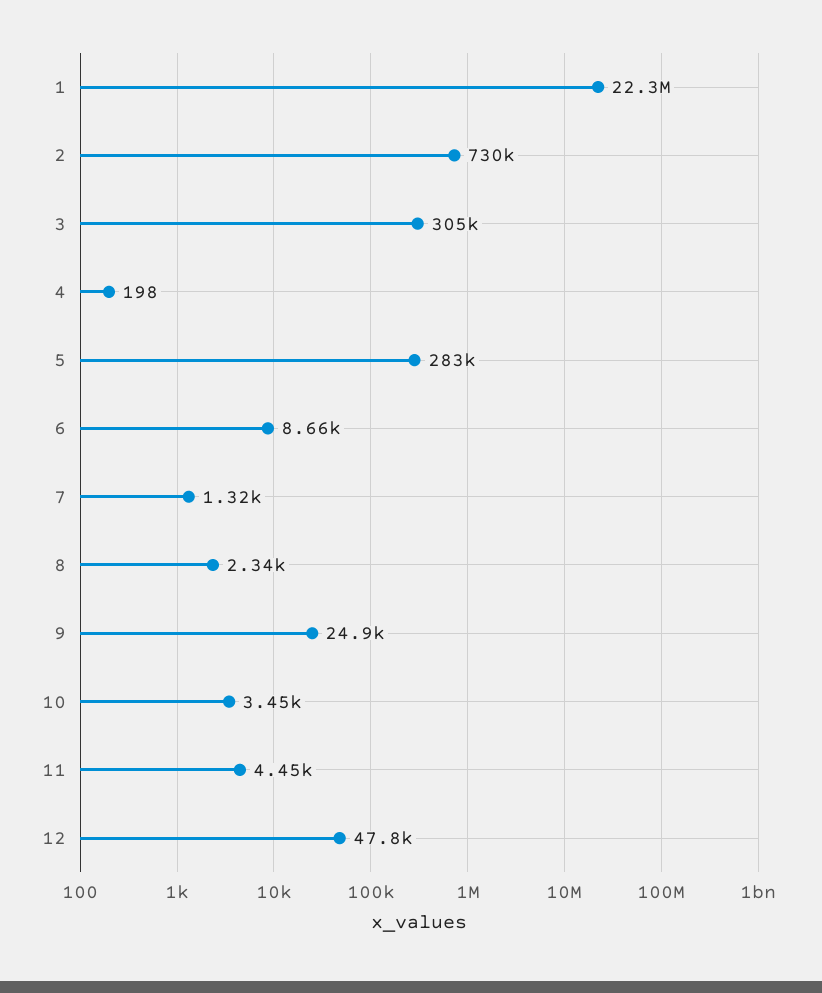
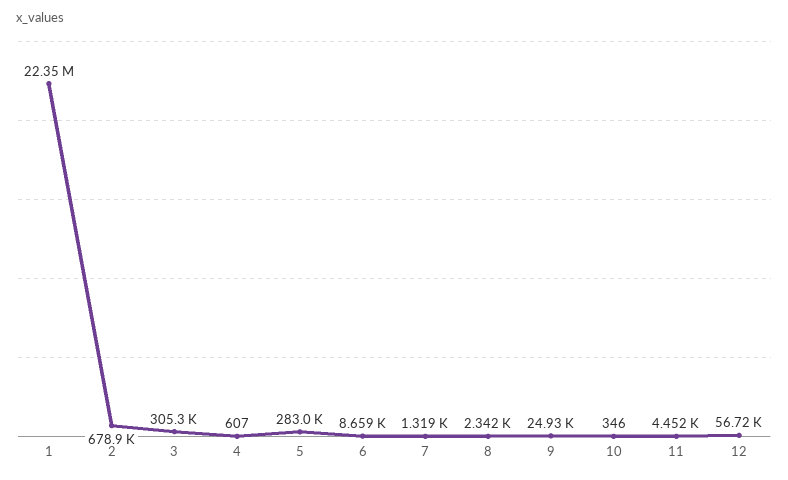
2: 730000 -> 678900
4: 198 -> 607
10: 3450 -> 346
12: 47800 -> 56720

